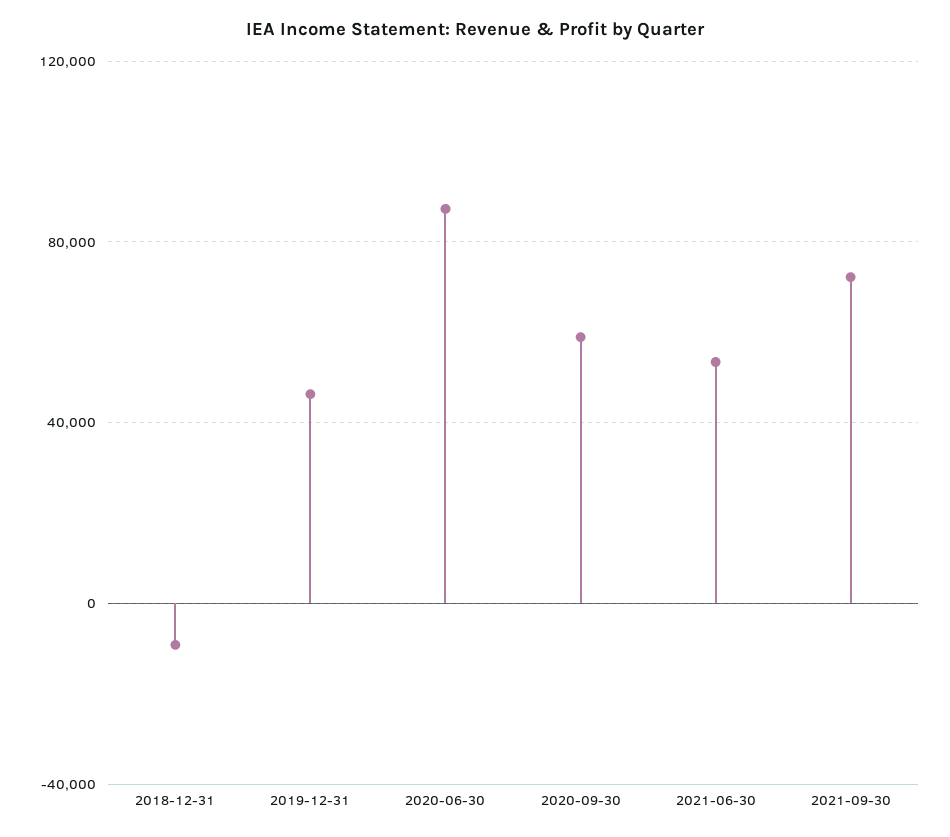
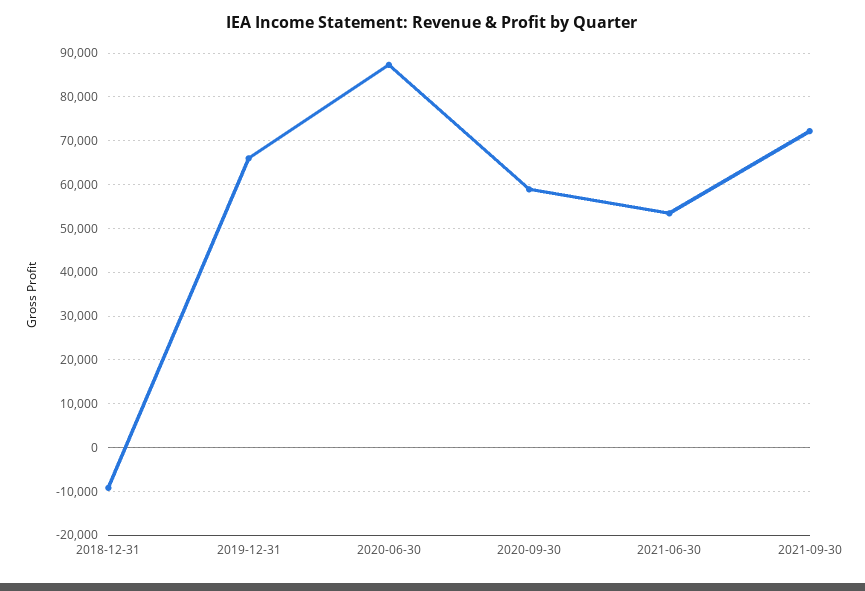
2019-12-31: 45000 -> 66000

